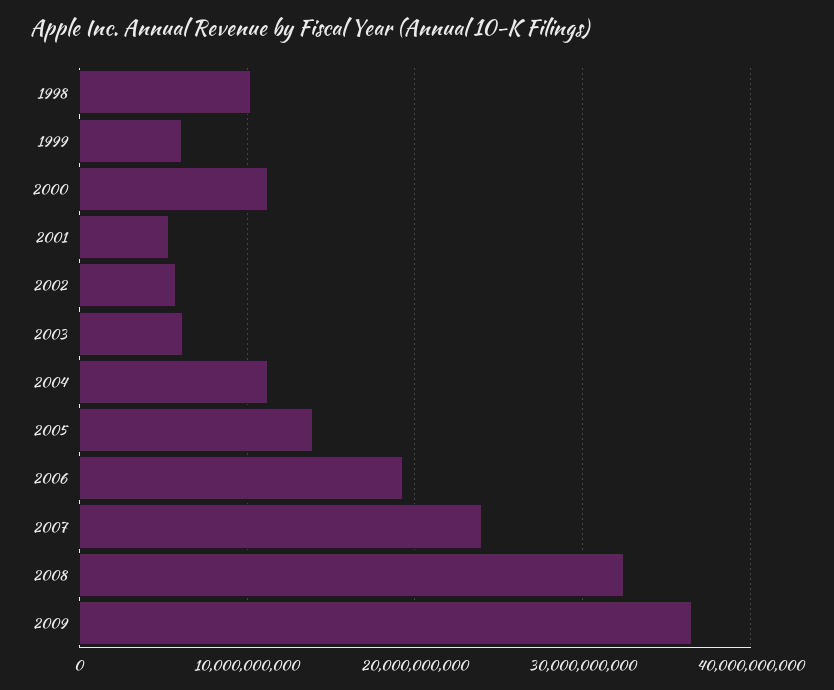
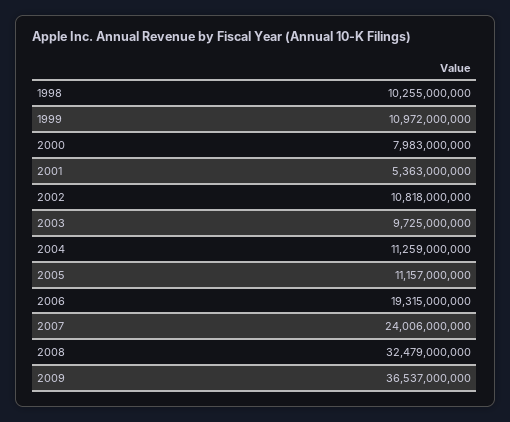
1999: 6000000000 -> 10972000000
2000: 11000000000 -> 7983000000
2002: 6000000000 -> 10818000000
2003: 6000000000 -> 9725000000
2005: 14000000000 -> 11157000000

